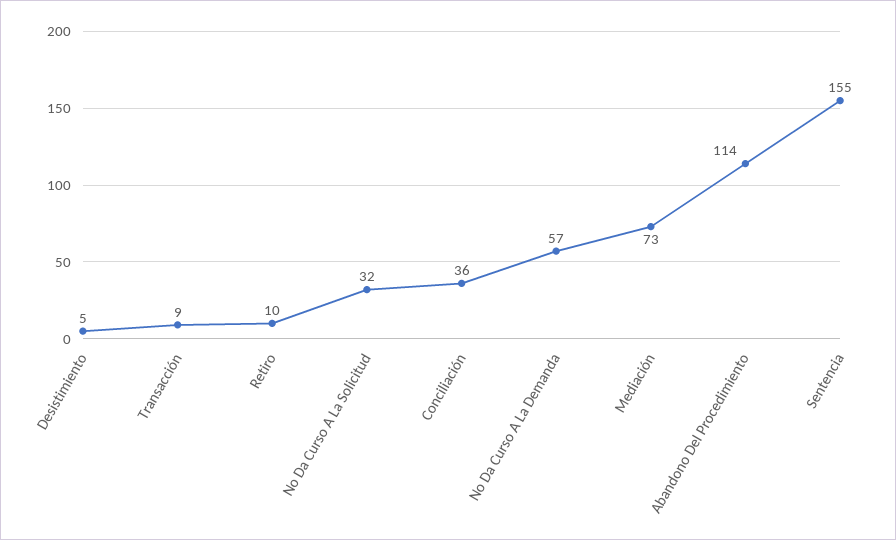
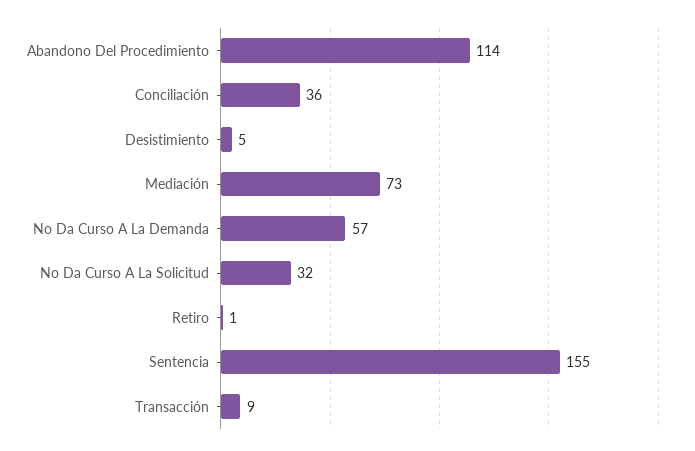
Retiro: 10 -> 1

